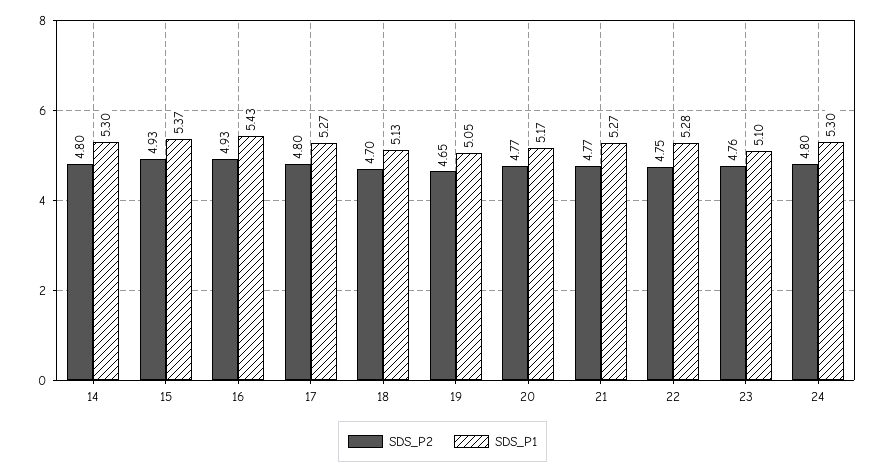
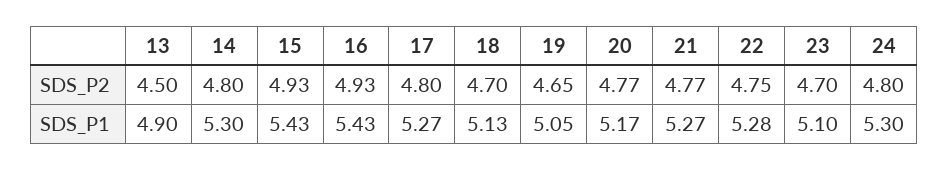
SDS_P1, 15: 5.37 -> 5.43
SDS_P2, 23: 4.76 -> 4.7
SDS_P2, 13: none -> 4.5
SDS_P1, 13: none -> 4.9

